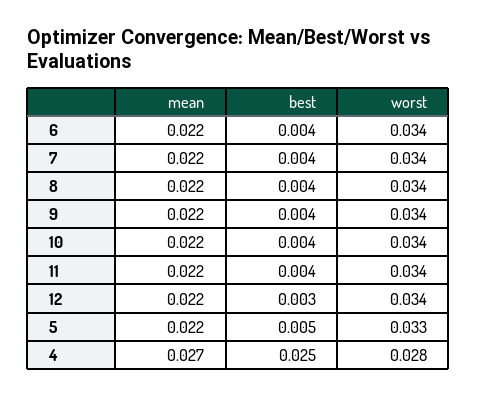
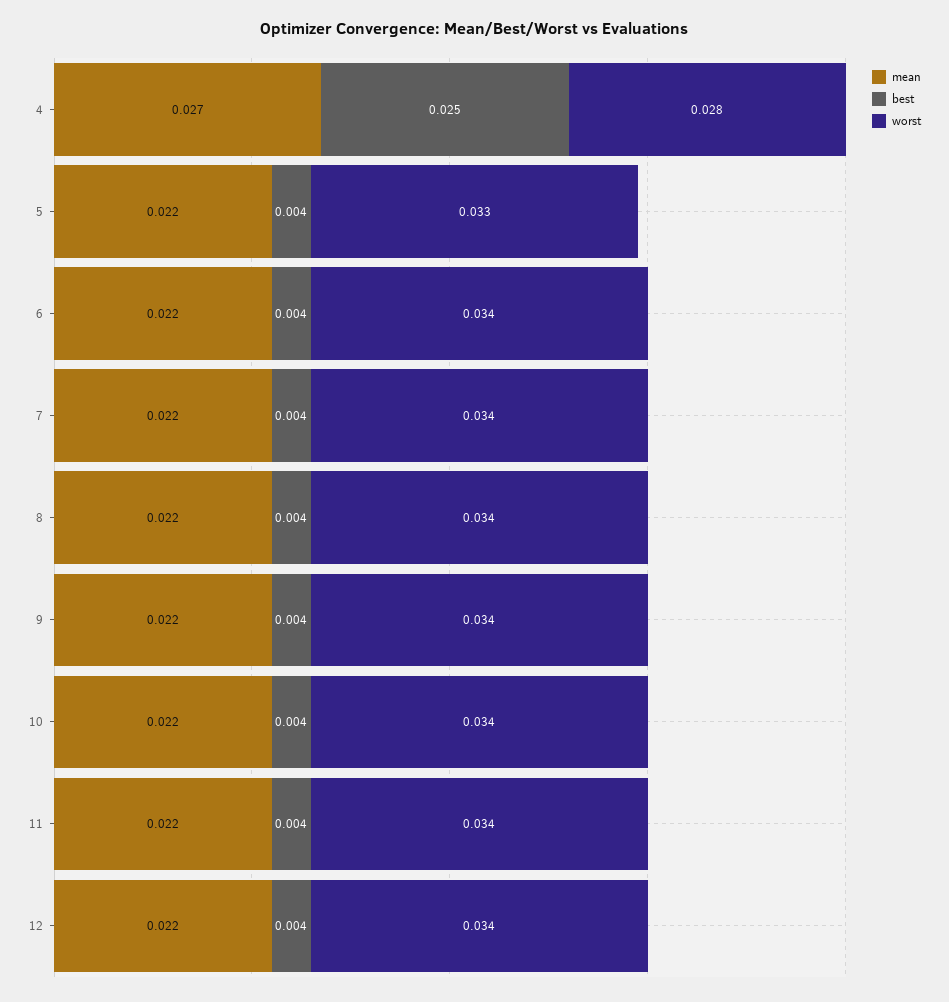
best, 12: 0.003 -> 0.004
best, 5: 0.005 -> 0.004

